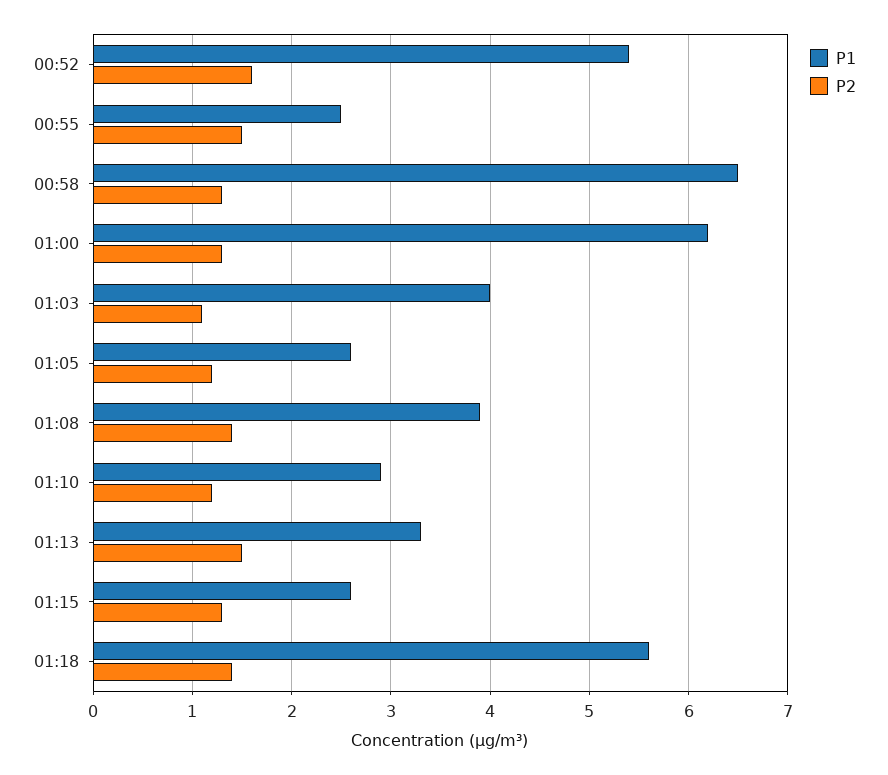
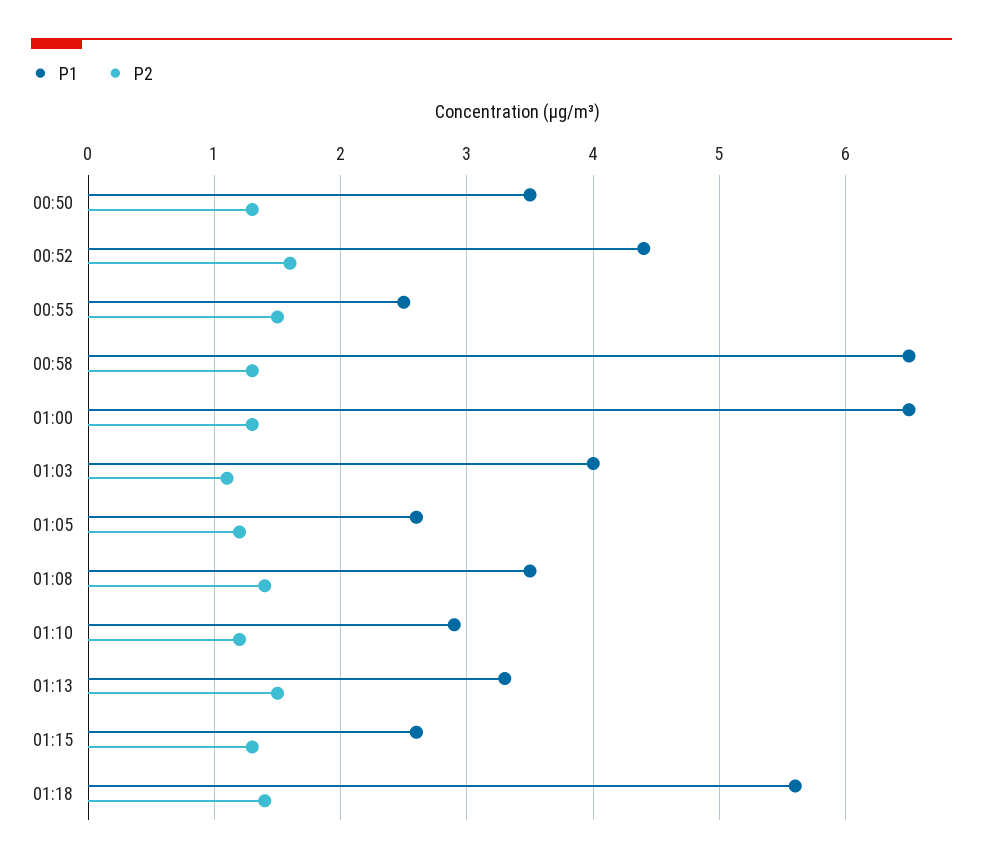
P1, 00:52: 5.4 -> 4.4
P1, 01:00: 6.2 -> 6.5
P1, 01:08: 3.9 -> 3.5
P1, 00:50: none -> 3.5
P2, 00:50: none -> 1.3

